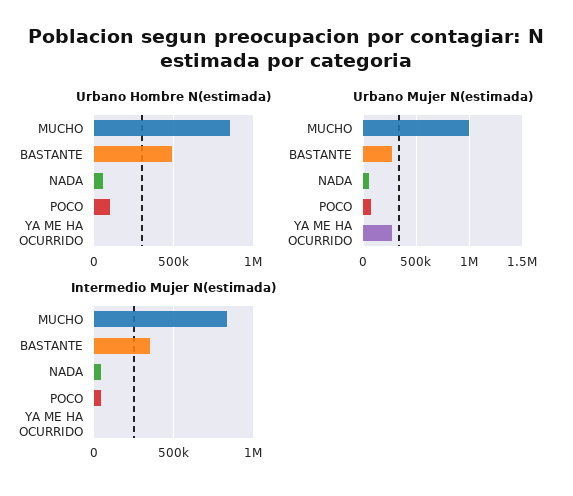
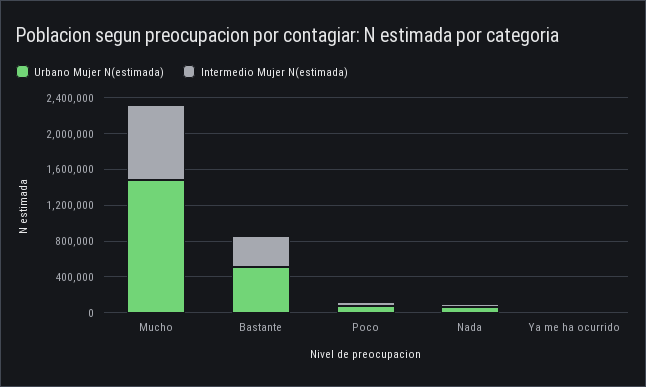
Urbano Hombre N(estimada), MUCHO: 850000 -> none
Urbano Hombre N(estimada), BASTANTE: 500000 -> none
Urbano Hombre N(estimada), NADA: 50000 -> none
Urbano Hombre N(estimada), POCO: 100000 -> none
Urbano Hombre N(estimada), YA ME HA OCURRIDO: 0 -> none
Urbano Mujer N(estimada), MUCHO: 1000000 -> 1500000
Urbano Mujer N(estimada), BASTANTE: 300000 -> 500000
Urbano Mujer N(estimada), YA ME HA OCURRIDO: 300000 -> 0

